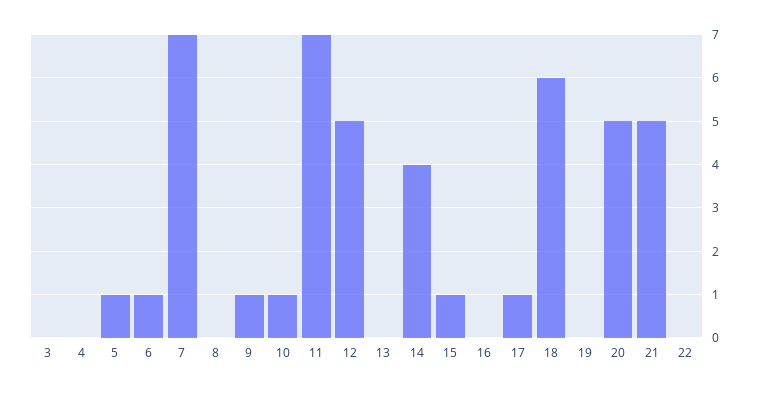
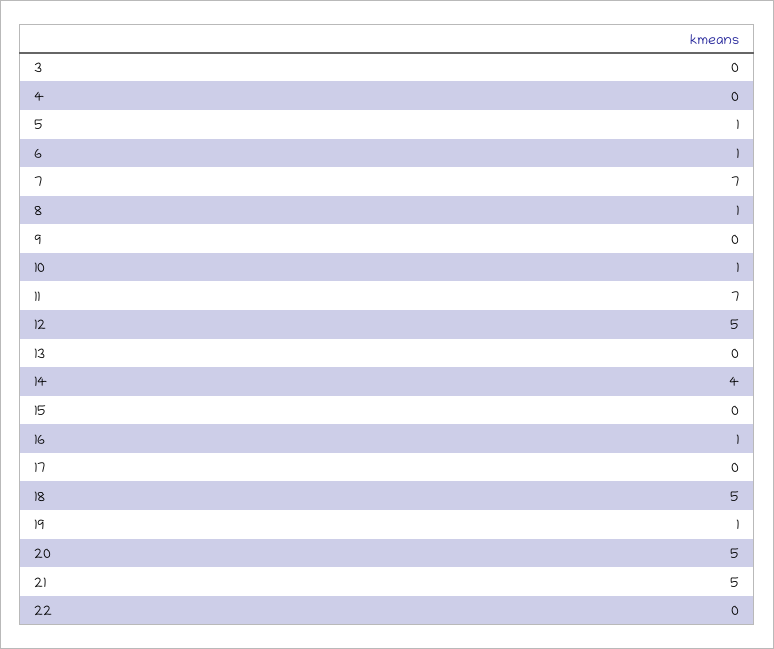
8: 0 -> 1
9: 1 -> 0
15: 1 -> 0
16: 0 -> 1
17: 1 -> 0
18: 6 -> 5
19: 0 -> 1

